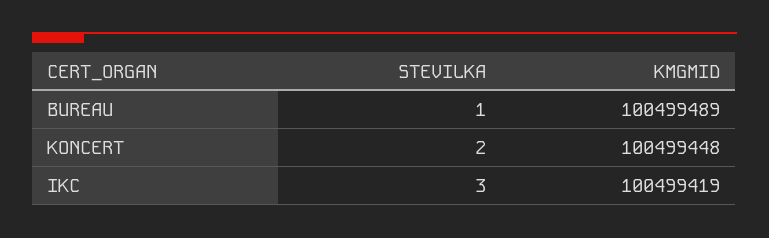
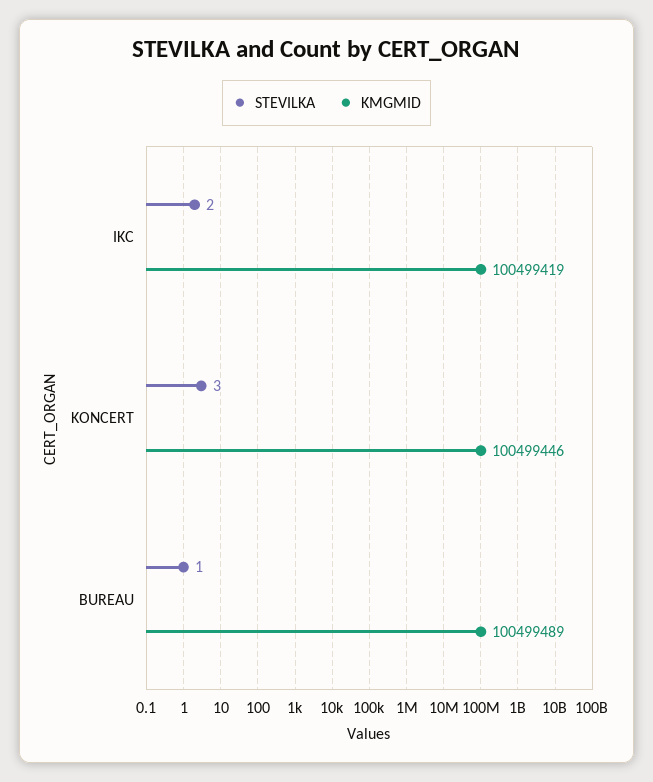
STEVILKA, KONCERT: 2 -> 3
KMGMID, KONCERT: 100499448 -> 100499446
STEVILKA, IKC: 3 -> 2

